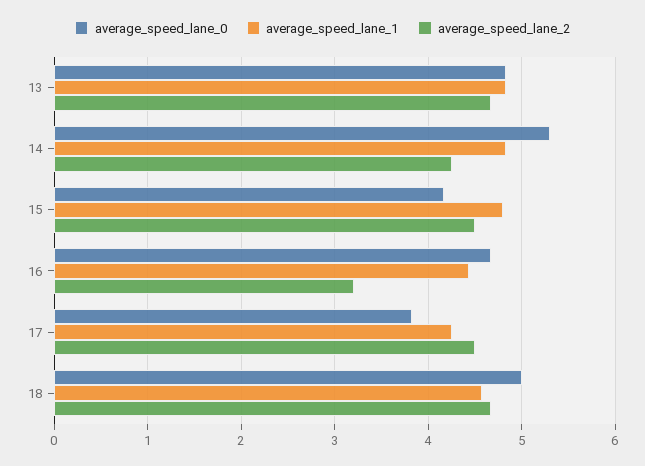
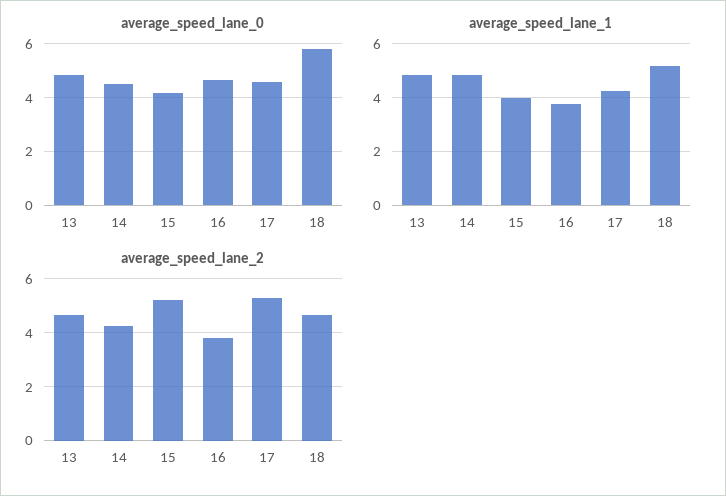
average_speed_lane_0, 14: 5.3 -> 4.5
average_speed_lane_1, 15: 4.8 -> 4
average_speed_lane_2, 15: 4.5 -> 5.25
average_speed_lane_1, 16: 4.4 -> 3.75
average_speed_lane_2, 16: 3.2 -> 3.75
average_speed_lane_0, 17: 3.8 -> 4.5
average_speed_lane_2, 17: 4.5 -> 5.25
average_speed_lane_0, 18: 5 -> 5.75
average_speed_lane_1, 18: 4.6 -> 5.25

